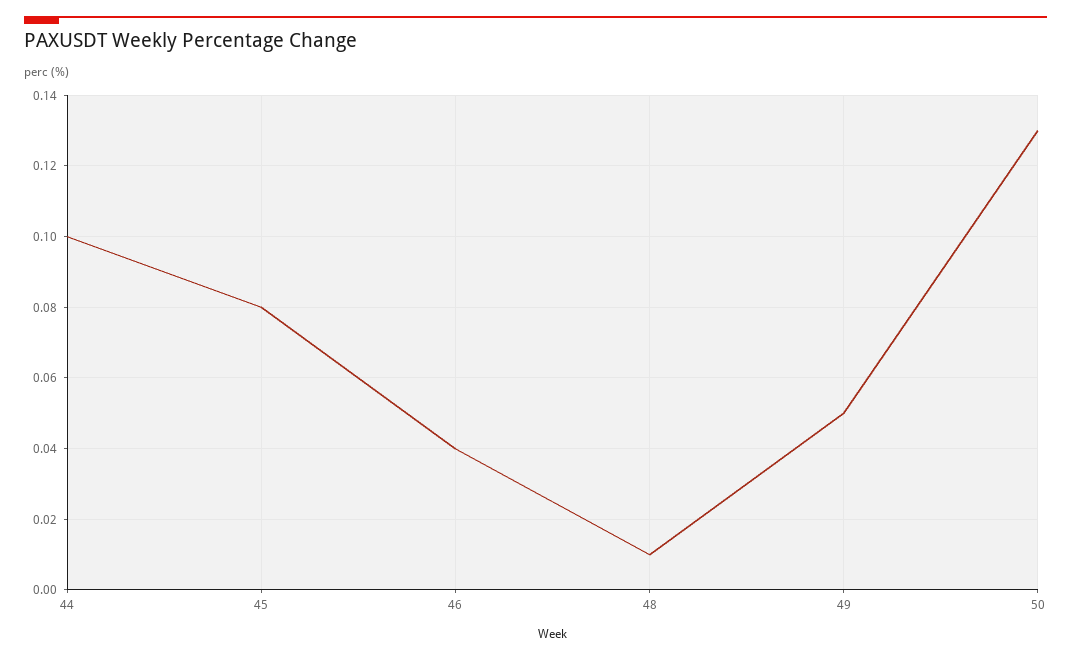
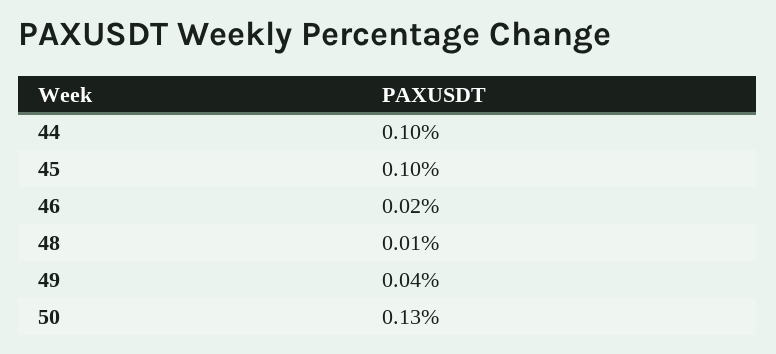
45: 0.08 -> 0.1
46: 0.04 -> 0.02
49: 0.05 -> 0.04

